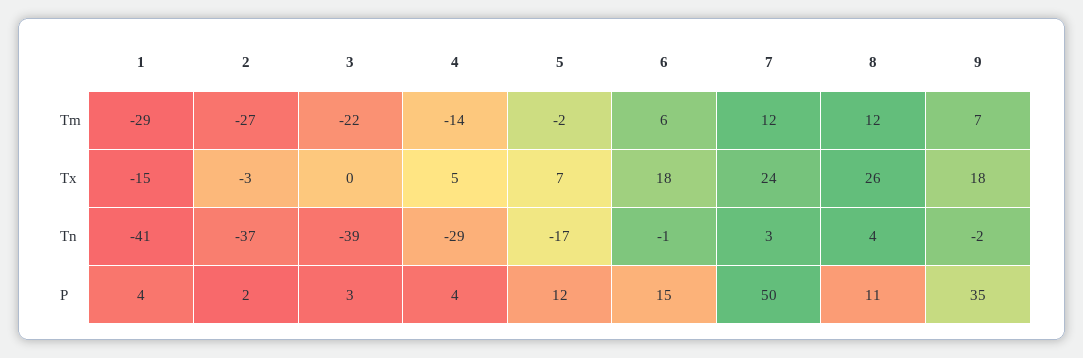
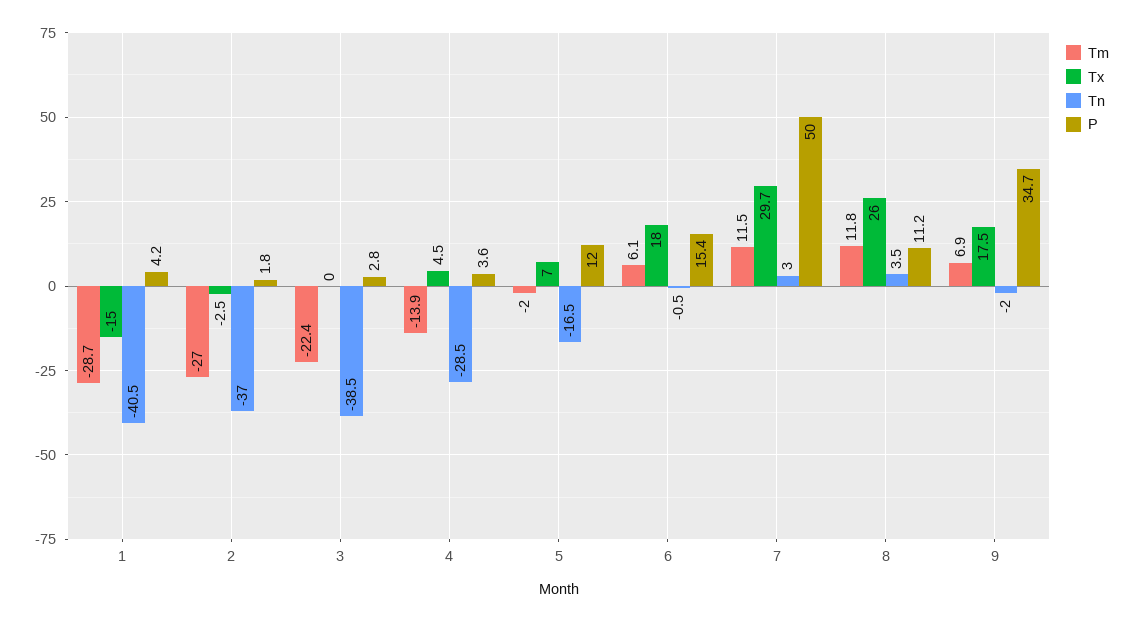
Tx, 7: 24 -> 29.7

